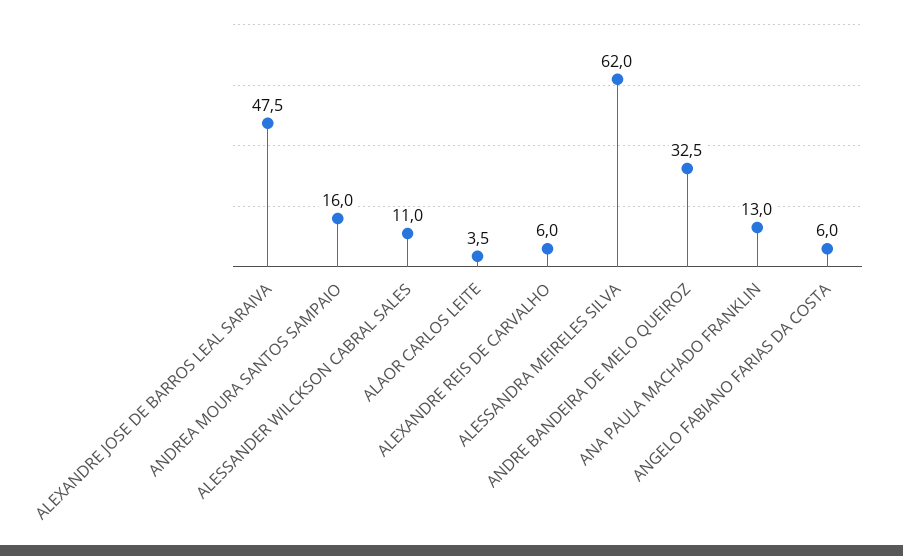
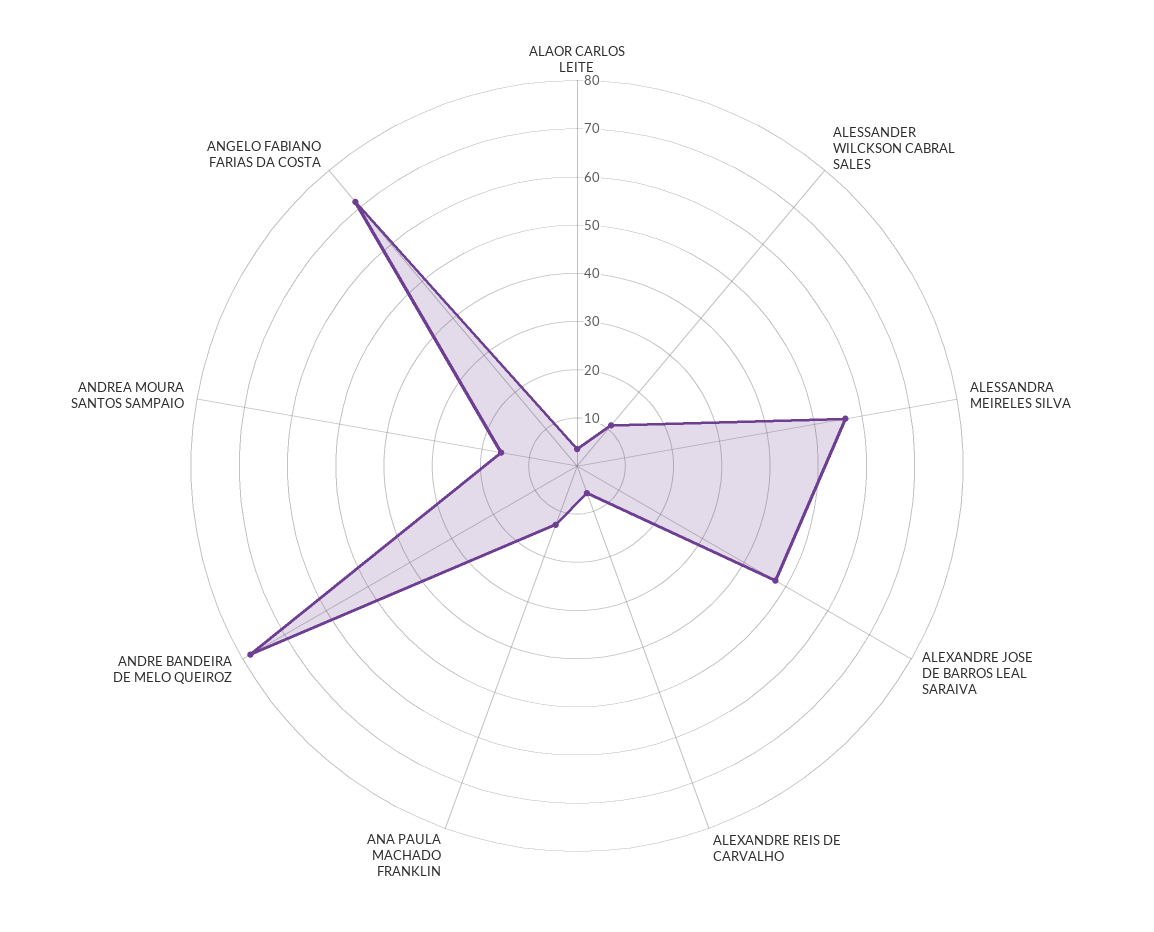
ALESSANDRA MEIRELES SILVA: 62 -> 56
ANDRE BANDEIRA DE MELO QUEIROZ: 32.5 -> 78
ANGELO FABIANO FARIAS DA COSTA: 6 -> 72

